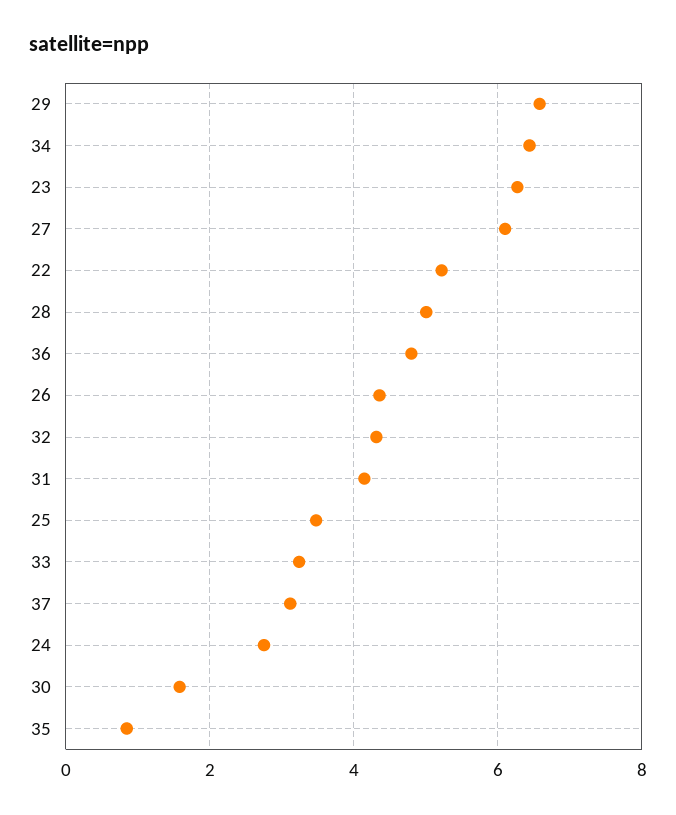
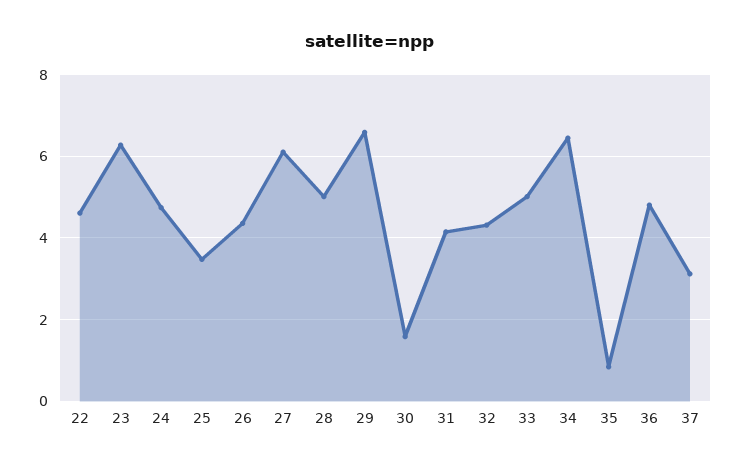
22: 5.2 -> 4.6
33: 3.2 -> 5
24: 2.8 -> 4.8

